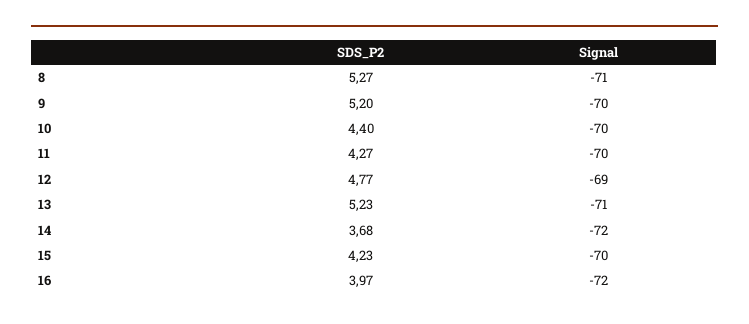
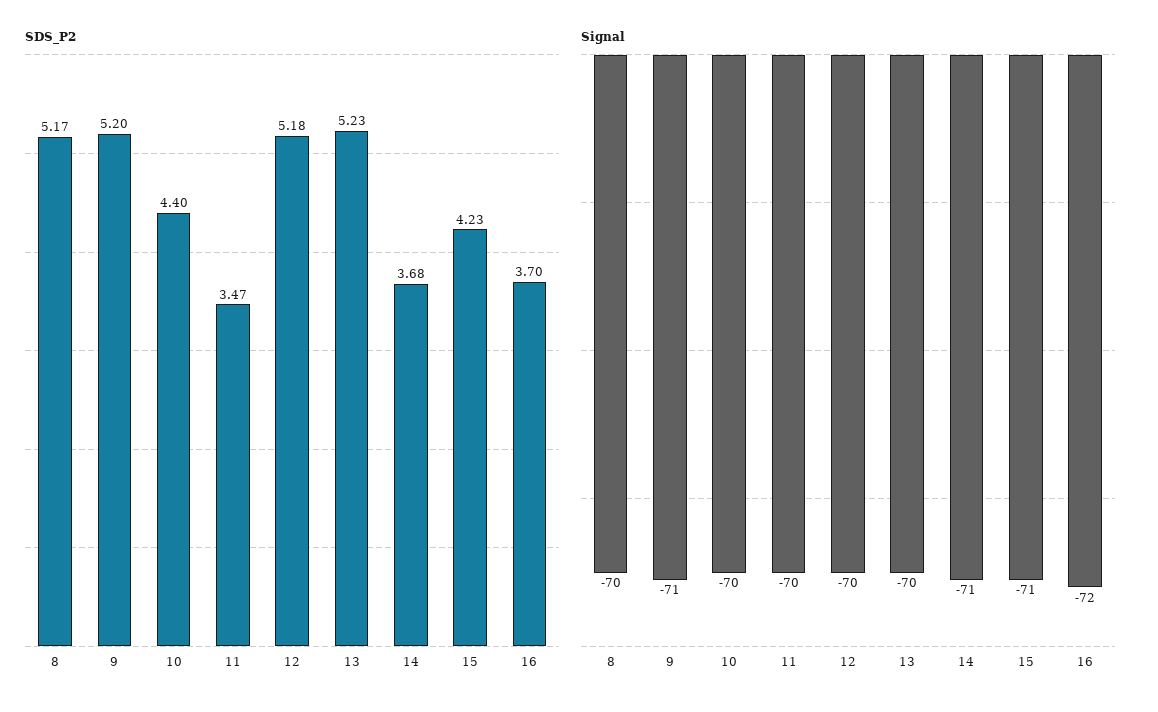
SDS_P2, 8: 5.27 -> 5.17
Signal, 8: -71 -> -70
Signal, 9: -70 -> -71
SDS_P2, 11: 4.27 -> 3.47
SDS_P2, 12: 4.77 -> 5.18
Signal, 12: -69 -> -70
Signal, 13: -71 -> -70
Signal, 14: -72 -> -71
Signal, 15: -70 -> -71
SDS_P2, 16: 3.97 -> 3.7

